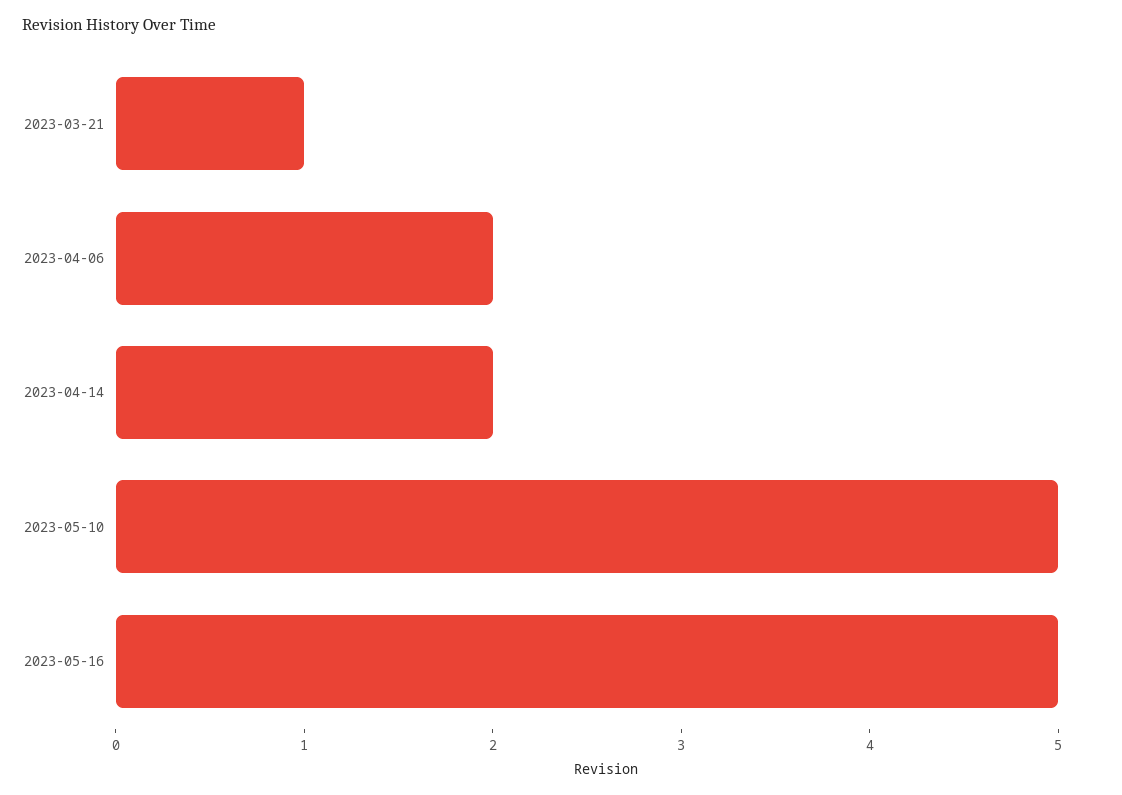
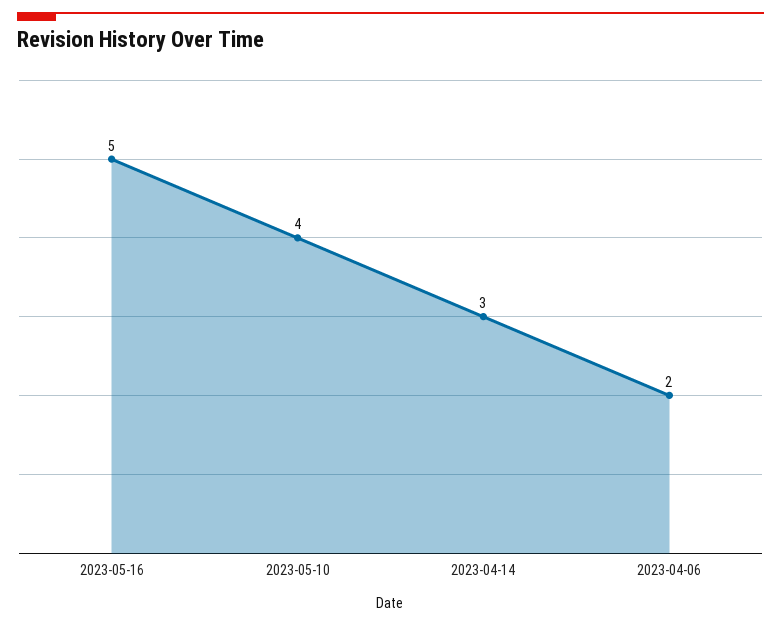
2023-03-21: 1 -> none
2023-04-14: 2 -> 3
2023-05-10: 5 -> 4

